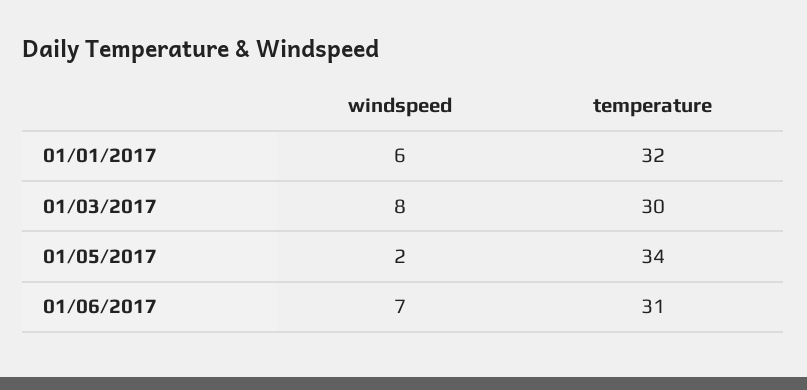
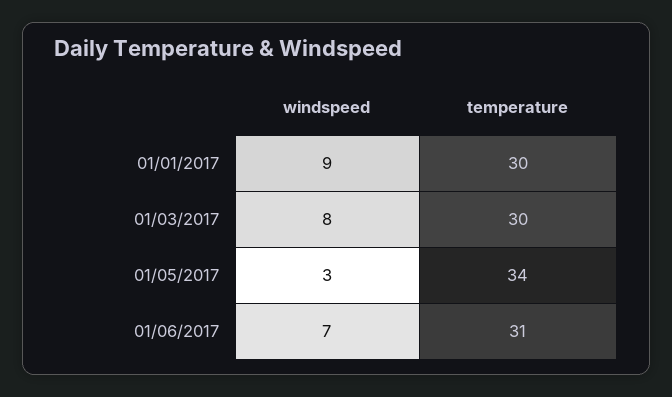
windspeed, 01/01/2017: 6 -> 9
temperature, 01/01/2017: 32 -> 30
windspeed, 01/05/2017: 2 -> 3

